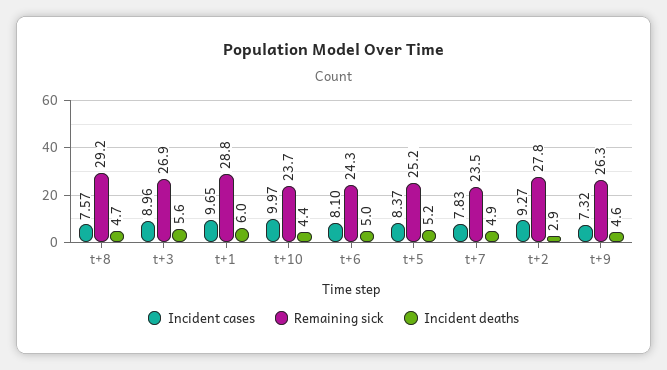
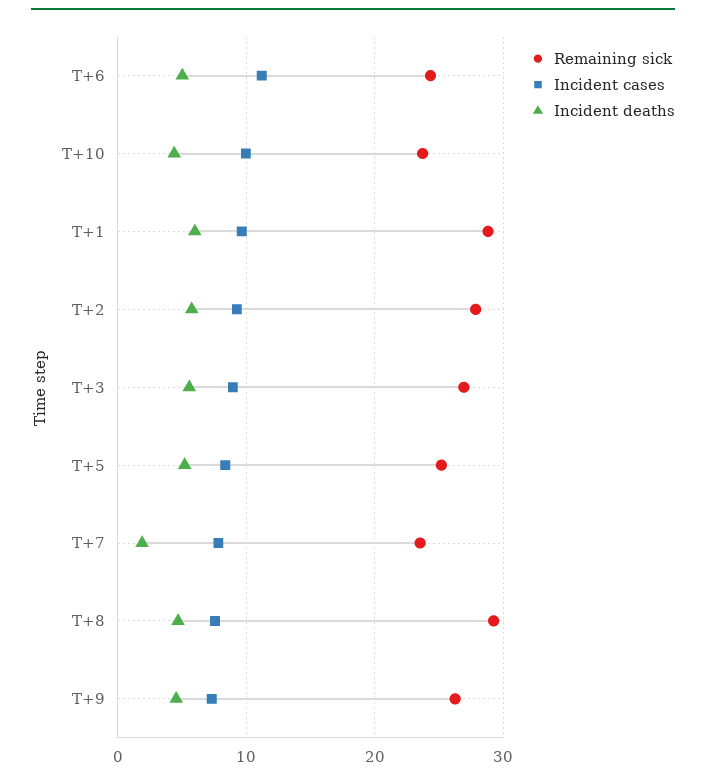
Incident cases, t+6: 8.1 -> 11
Incident deaths, t+7: 4.9 -> 2
Incident deaths, t+2: 2.9 -> 6

